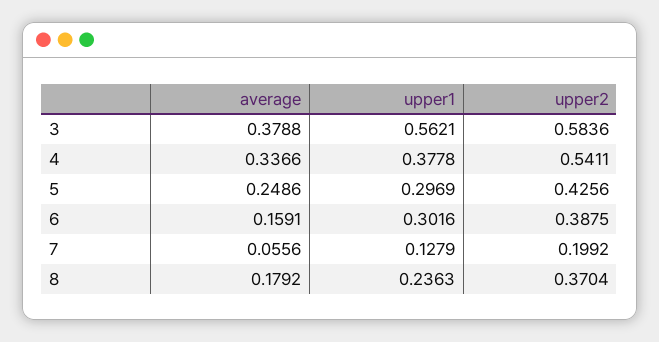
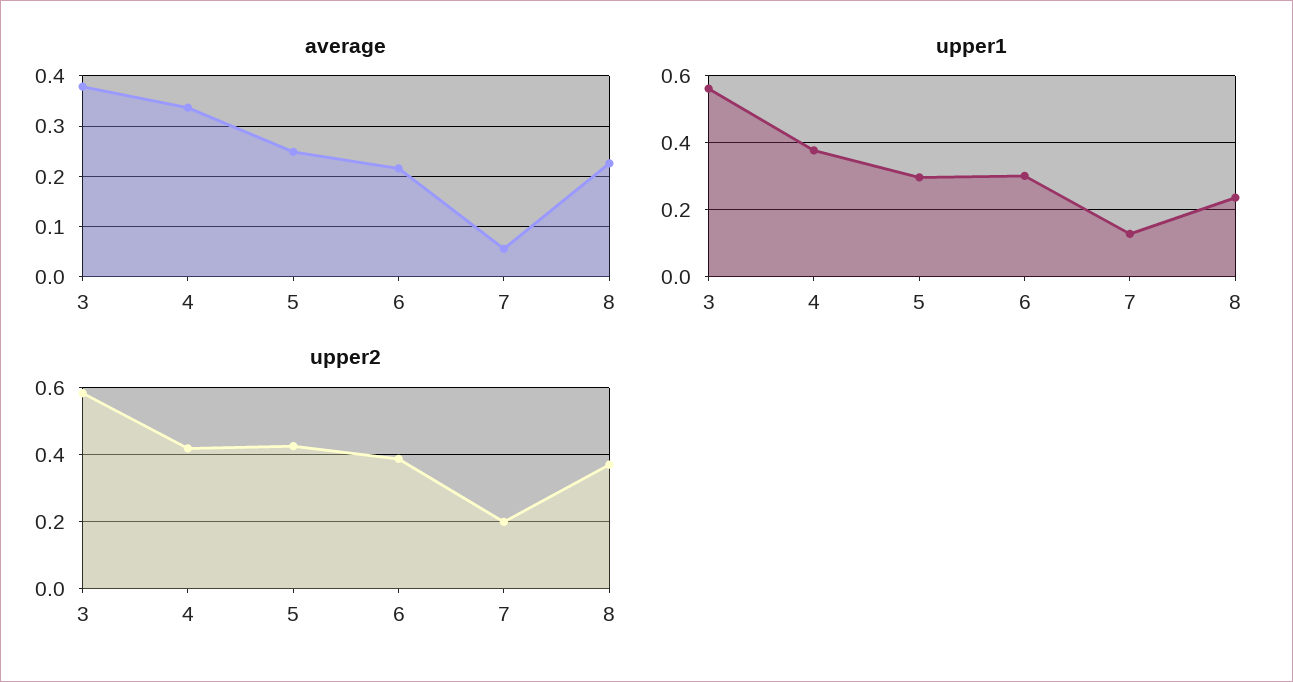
upper2, 4: 0.5411 -> 0.42
average, 6: 0.1591 -> 0.22
average, 8: 0.1792 -> 0.22

